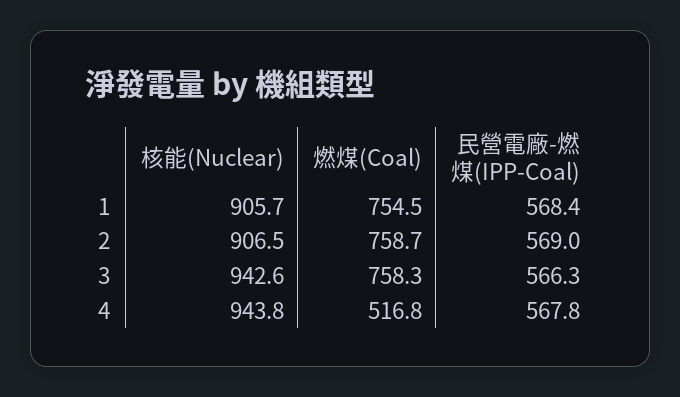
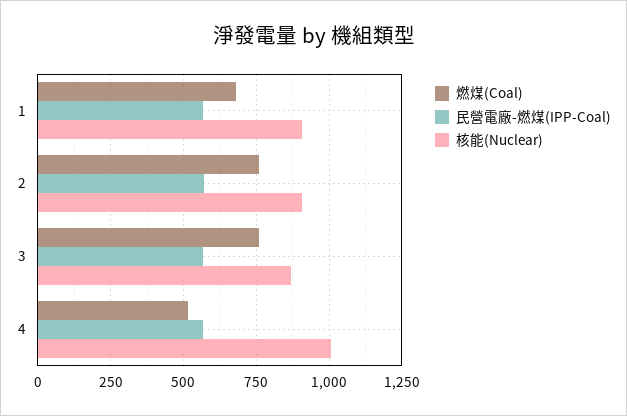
燃煤(Coal), 1: 754.5 -> 675
核能(Nuclear), 3: 942.6 -> 875
核能(Nuclear), 4: 943.8 -> 1000

